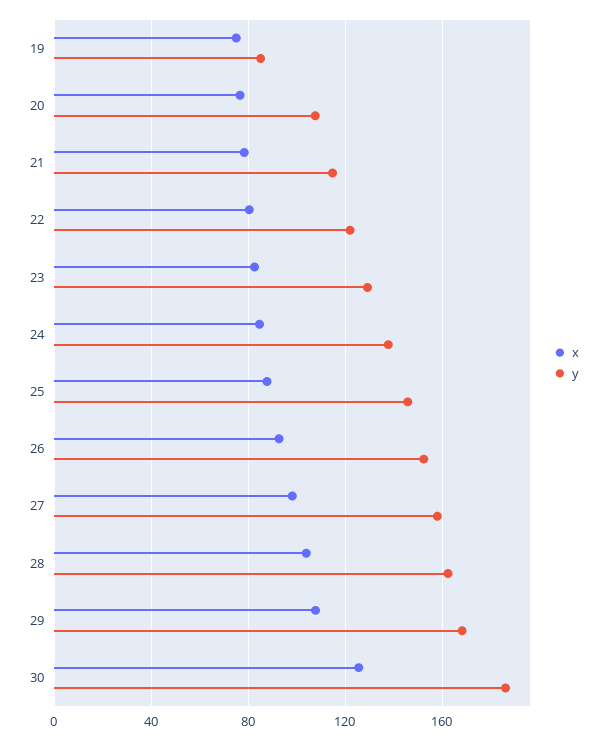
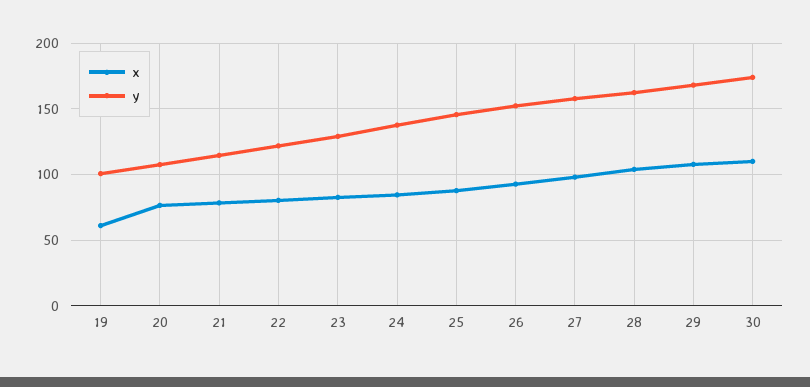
x, 19: 75 -> 60
y, 19: 85 -> 100
x, 30: 125 -> 110
y, 30: 185 -> 175

